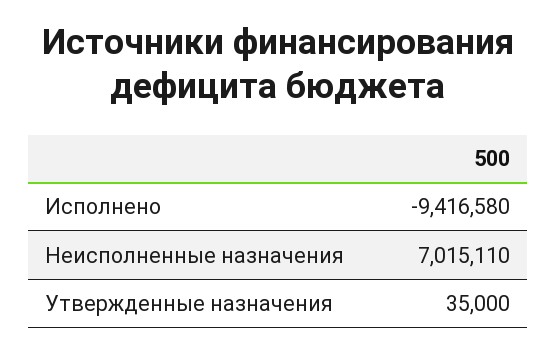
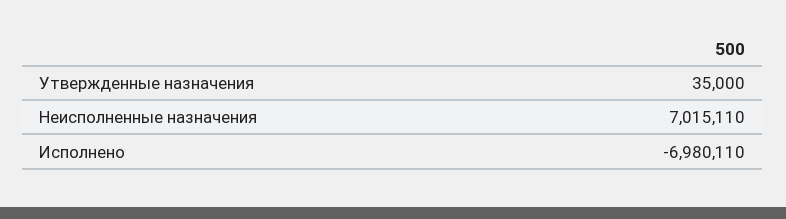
Исполнено: -9416580 -> -6980110

